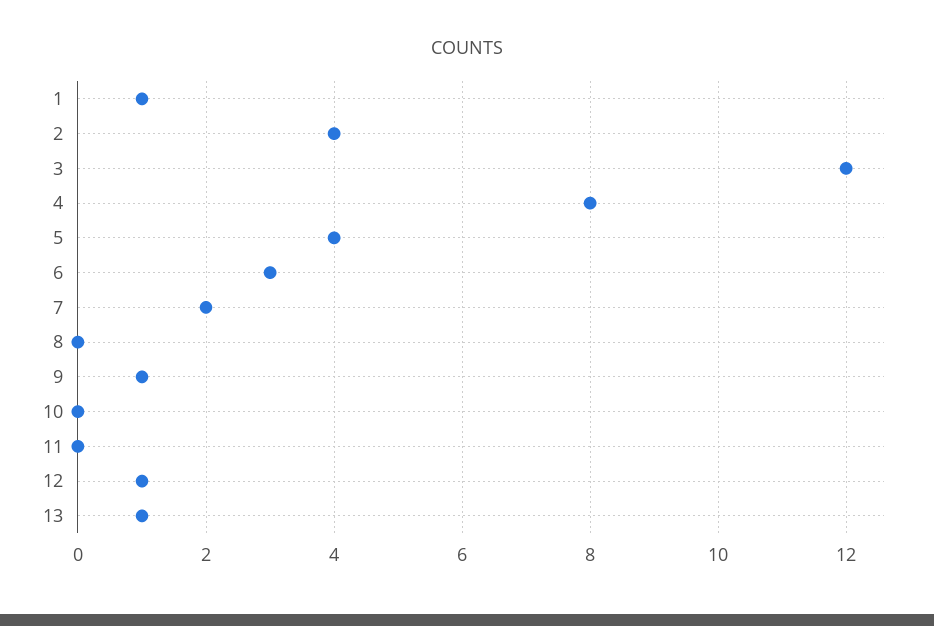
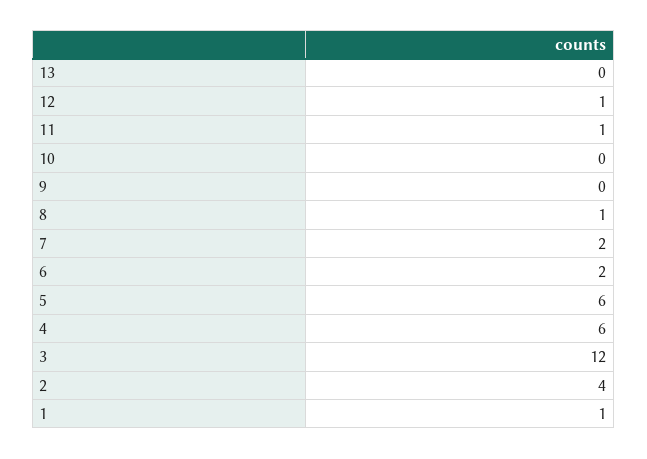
4: 8 -> 6
5: 4 -> 6
6: 3 -> 2
8: 0 -> 1
9: 1 -> 0
11: 0 -> 1
13: 1 -> 0

